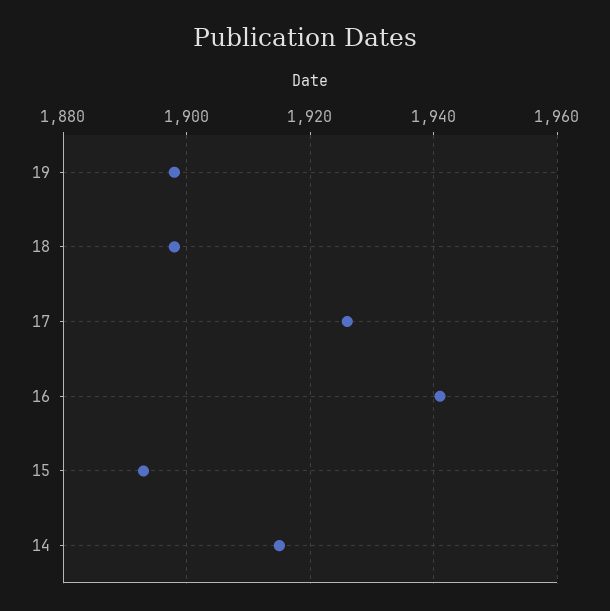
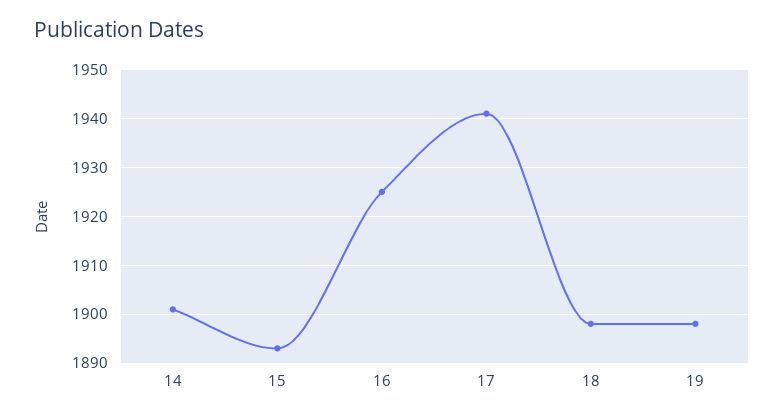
17: 1925 -> 1940
16: 1940 -> 1925
14: 1915 -> 1900

